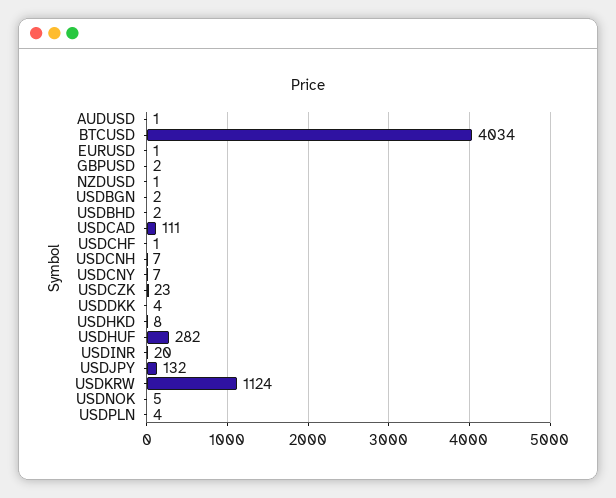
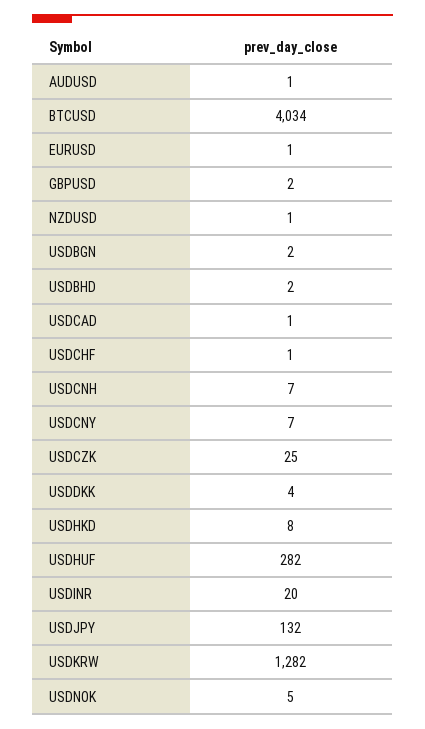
USDCAD: 111 -> 1
USDCZK: 23 -> 25
USDKRW: 1124 -> 1282
USDPLN: 4 -> none

